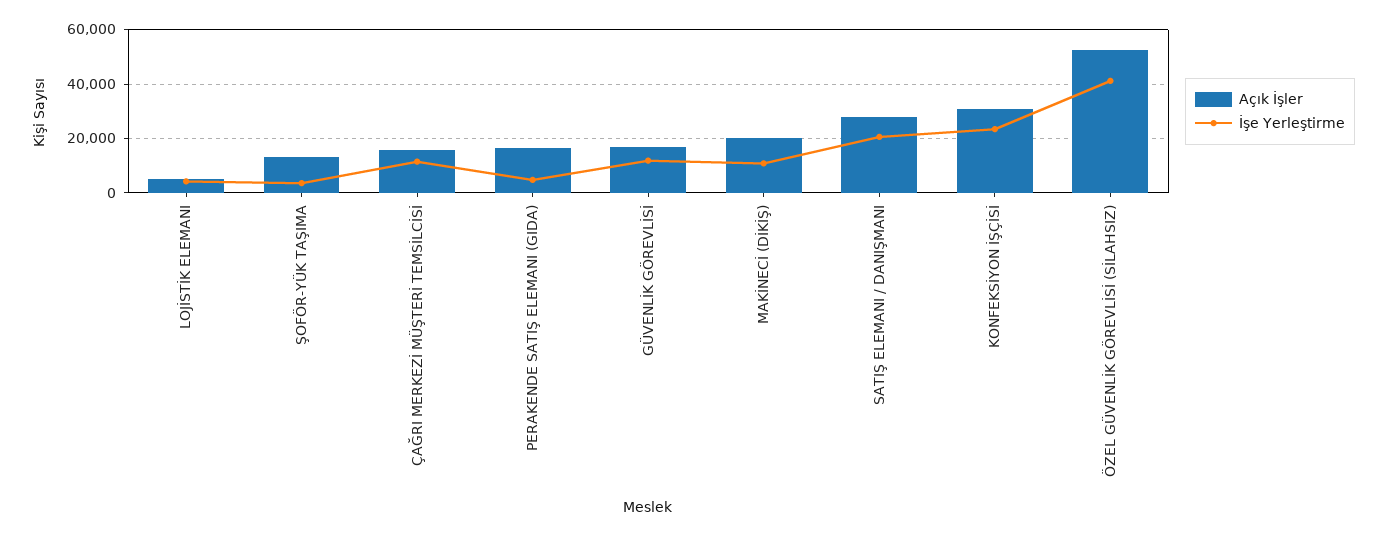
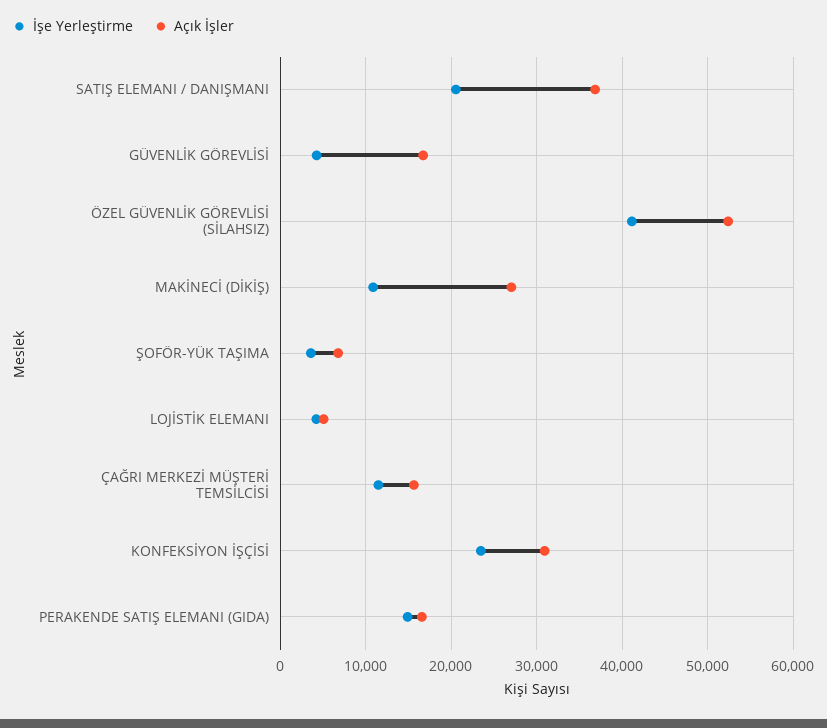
Açık İşler, ŞOFÖR-YÜK TAŞIMA: 12500 -> 7000
İşe Yerleştirme, PERAKENDE SATIŞ ELEMANI (GIDA): 5000 -> 15000
İşe Yerleştirme, GÜVENLİK GÖREVLİSİ: 12500 -> 4000
Açık İşler, MAKİNECİ (DİKİŞ): 20000 -> 27000
Açık İşler, SATIŞ ELEMANI / DANIŞMANI: 27500 -> 37000

